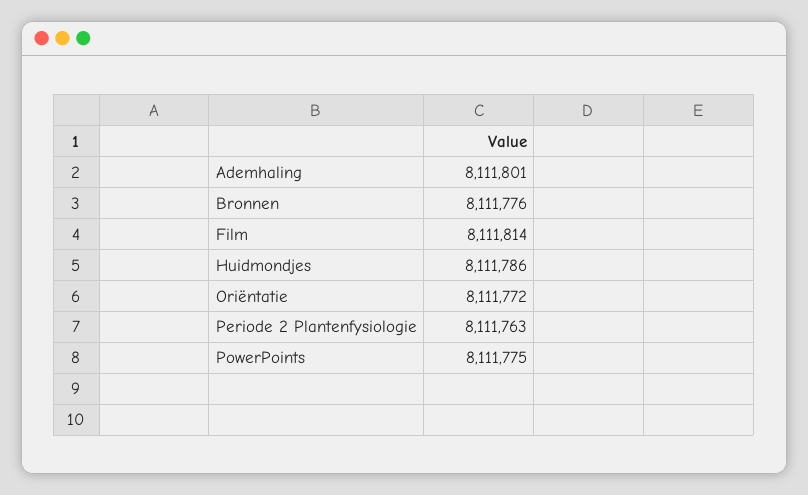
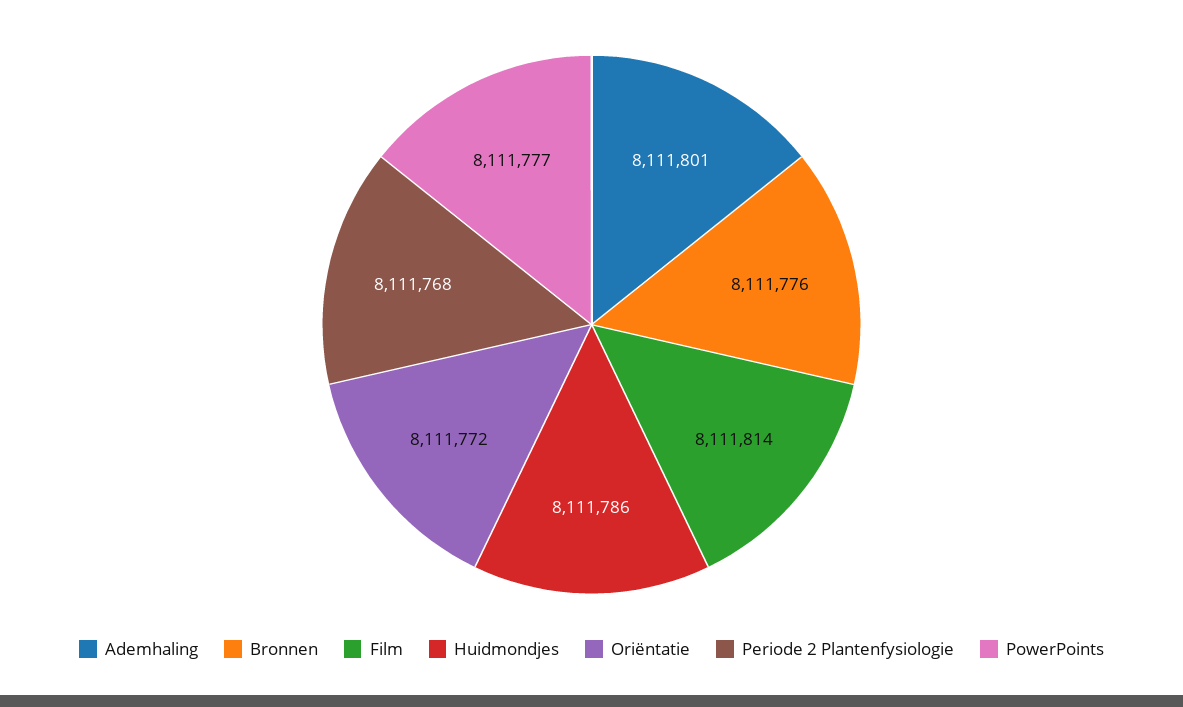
Periode 2 Plantenfysiologie: 8111763 -> 8111768
PowerPoints: 8111775 -> 8111777

